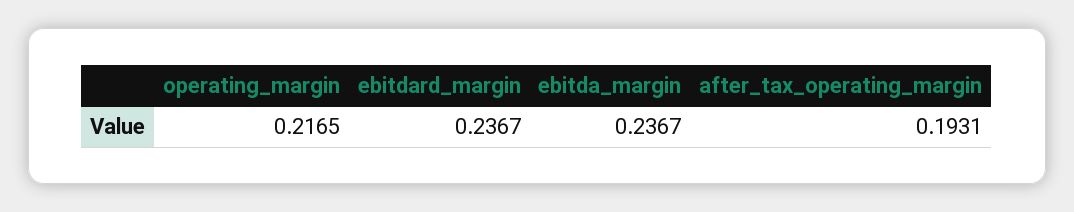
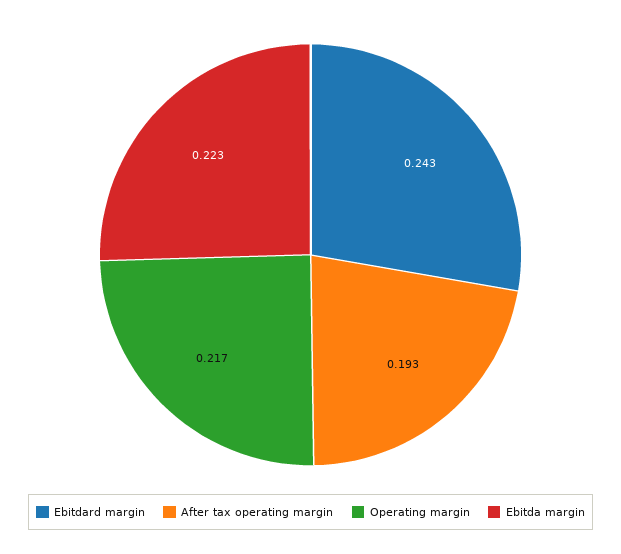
ebitdard_margin: 0.2367 -> 0.243
ebitda_margin: 0.2367 -> 0.223

